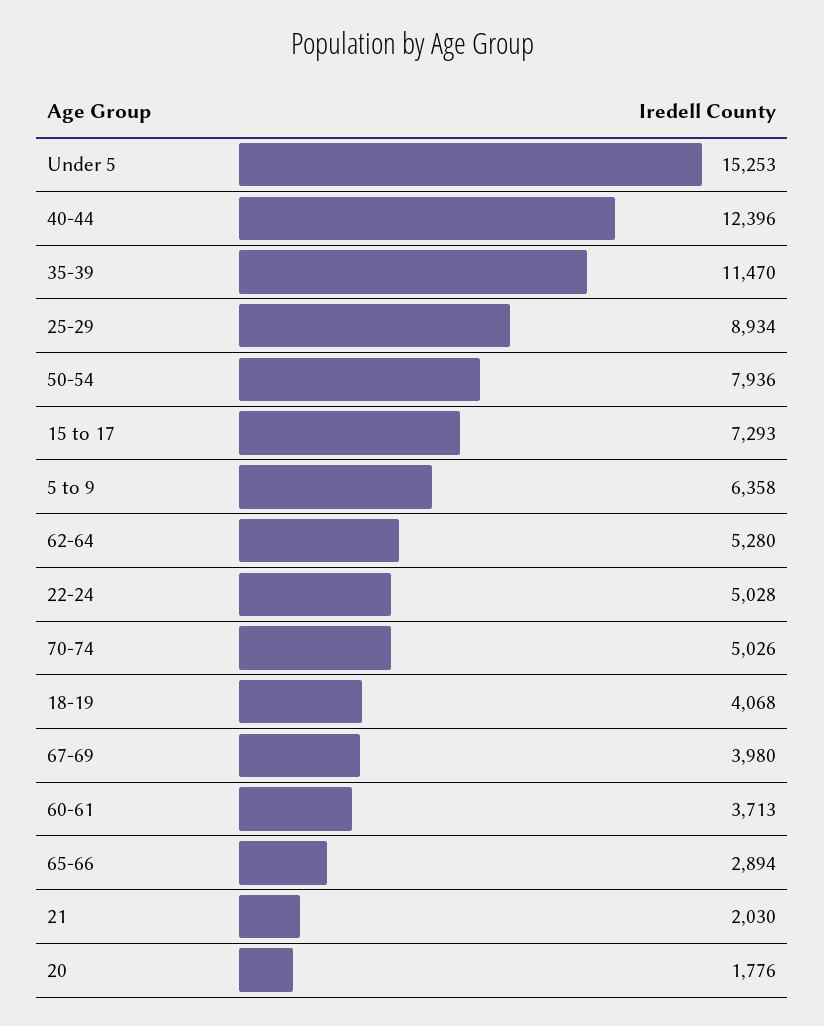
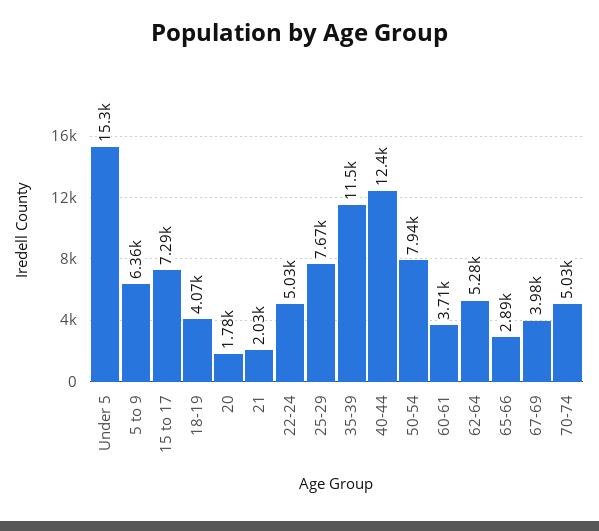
25-29: 8934 -> 7670

